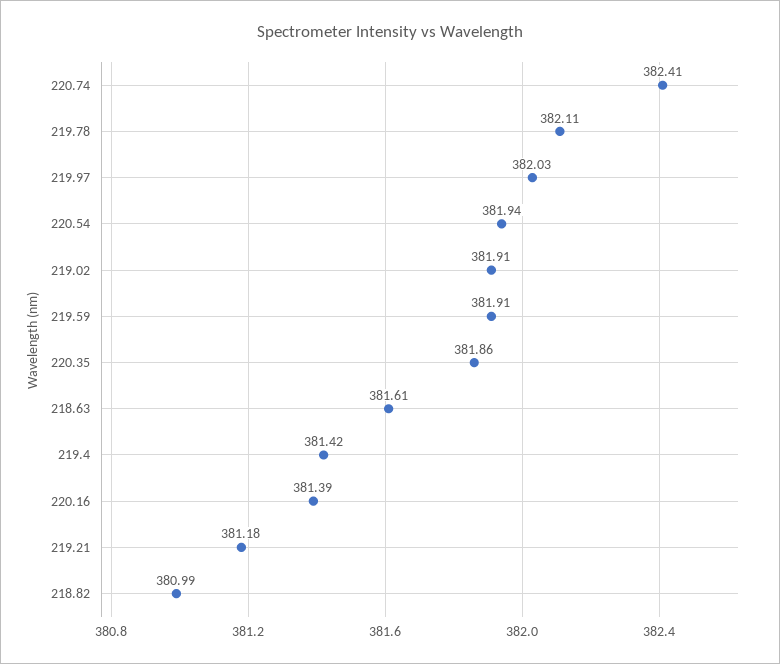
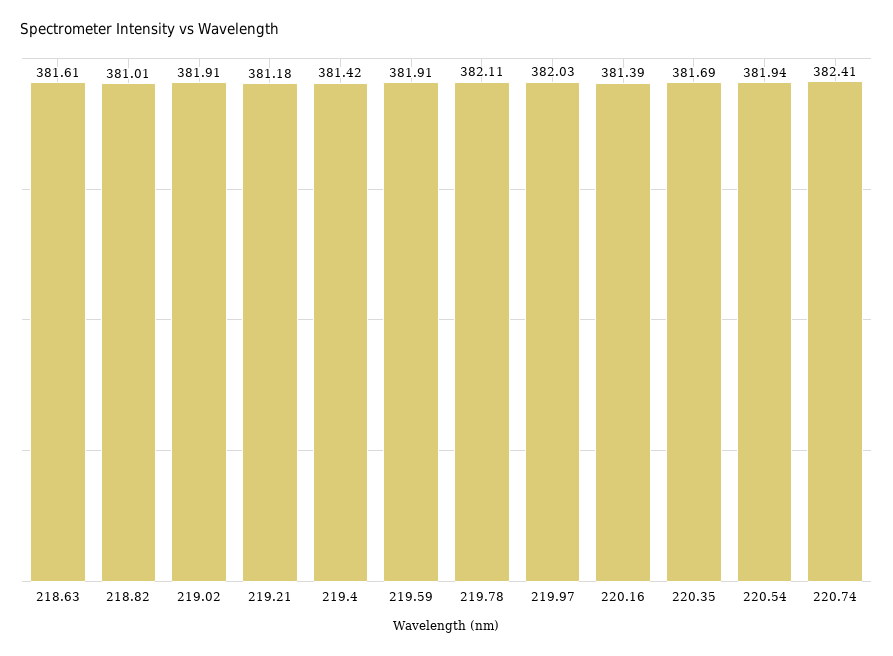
220.35: 381.86 -> 381.69
218.82: 380.99 -> 381.01

